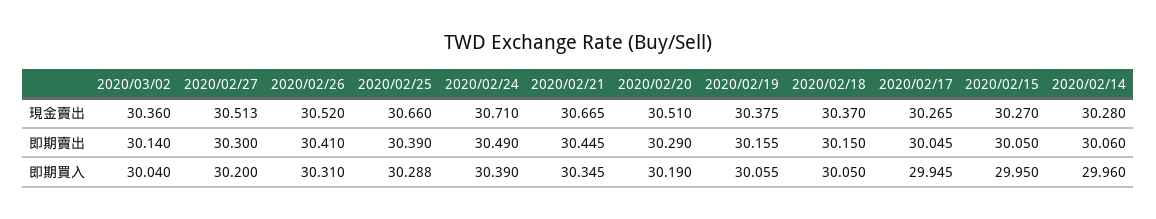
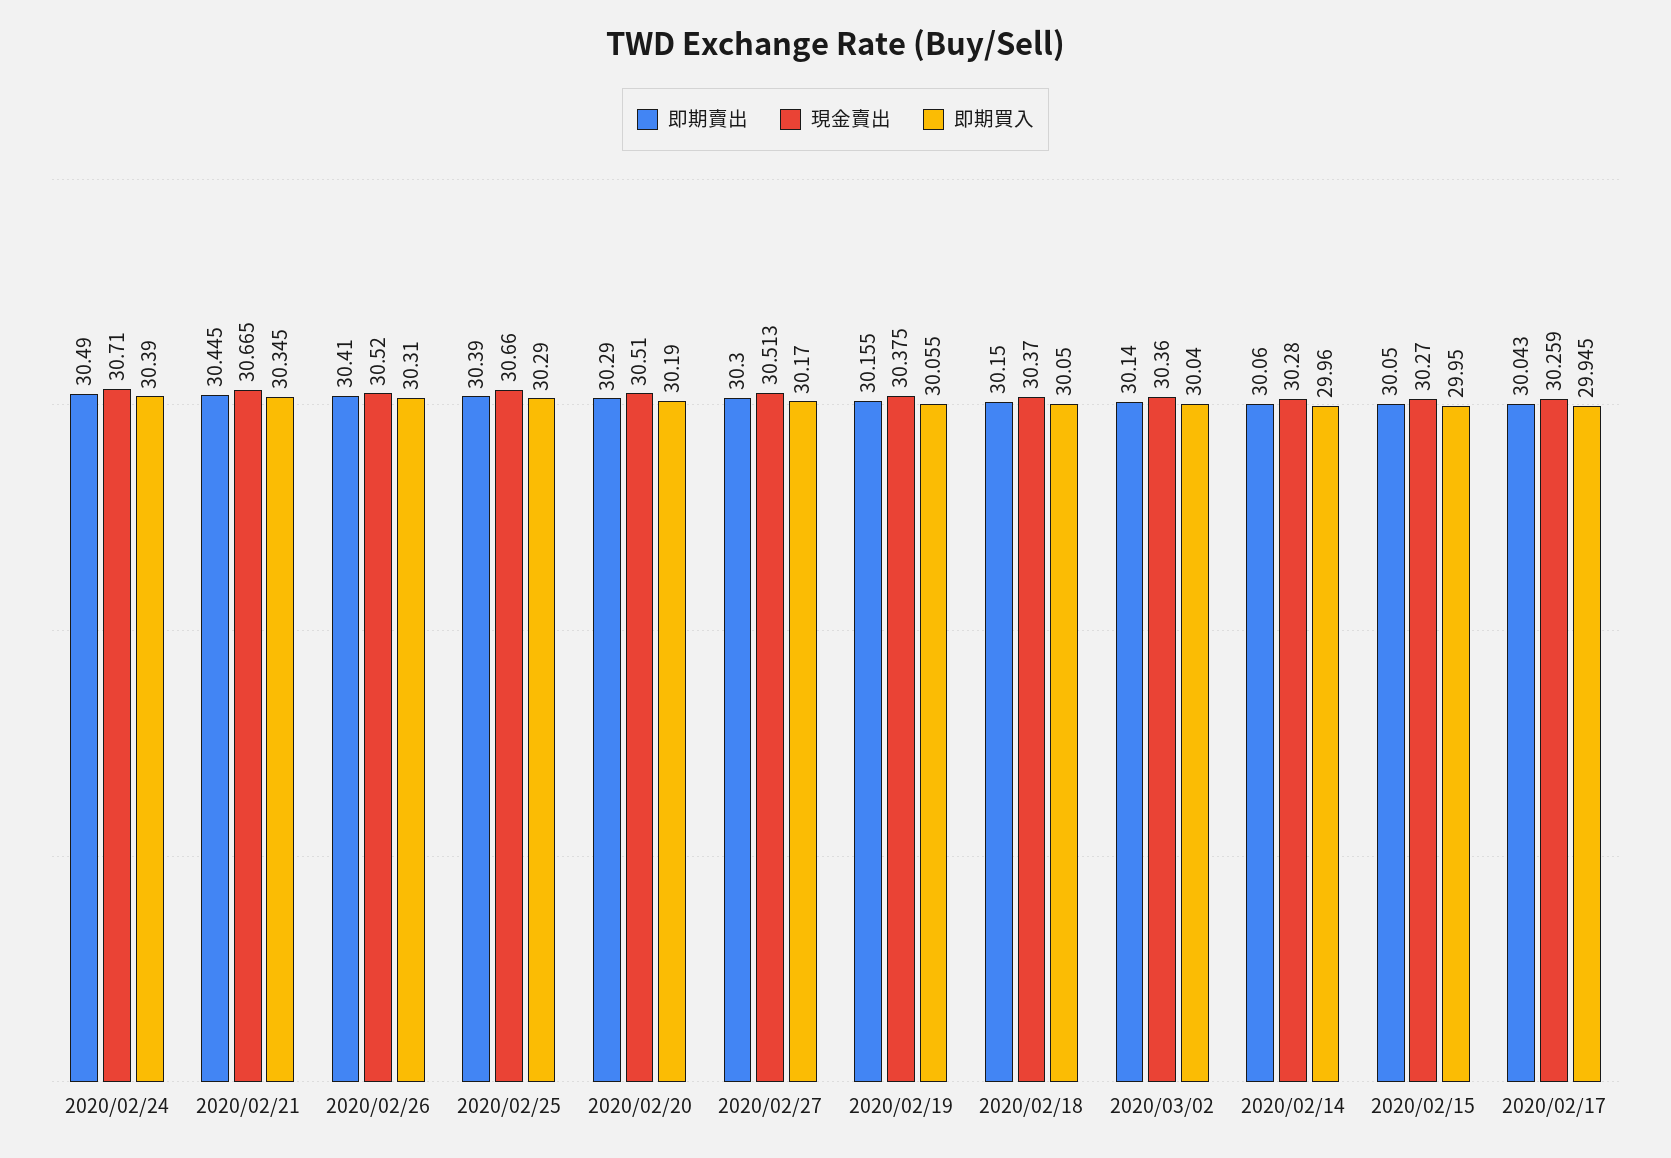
現金賣出, 2020/02/17: 30.265 -> 30.259
即期賣出, 2020/02/17: 30.045 -> 30.043
即期買入, 2020/02/27: 30.2 -> 30.17
即期買入, 2020/02/25: 30.288 -> 30.29

